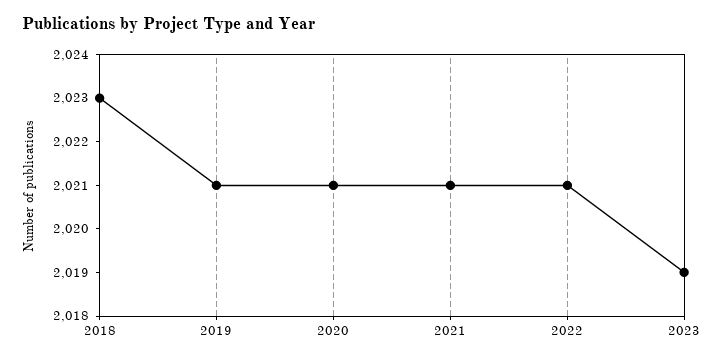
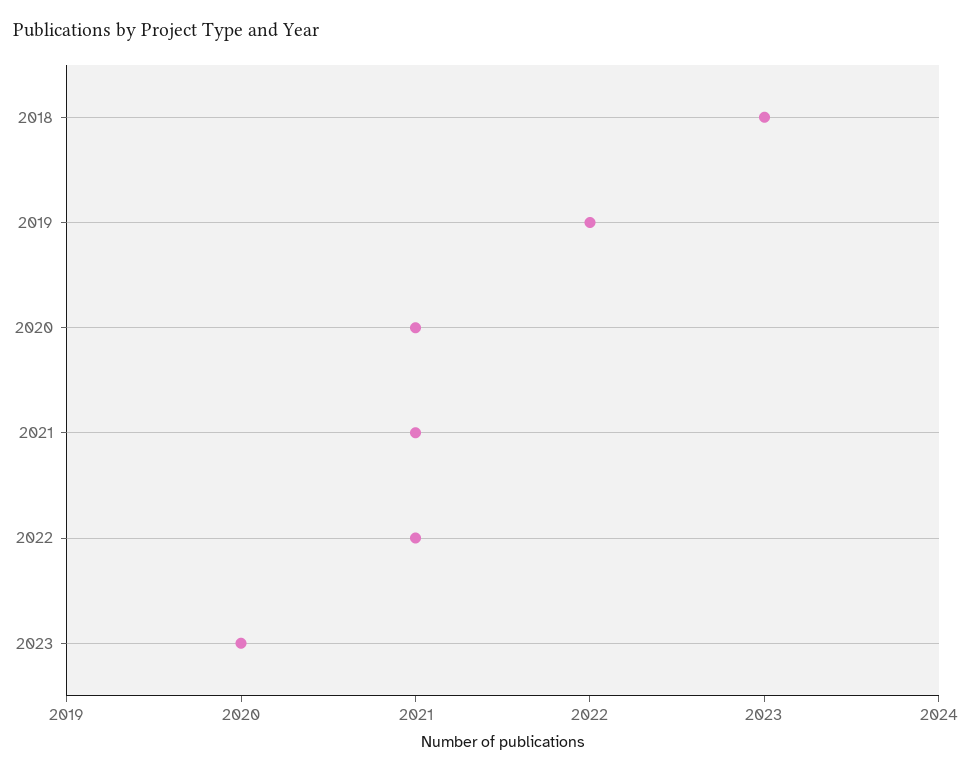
2019: 2021 -> 2022
2023: 2019 -> 2020

